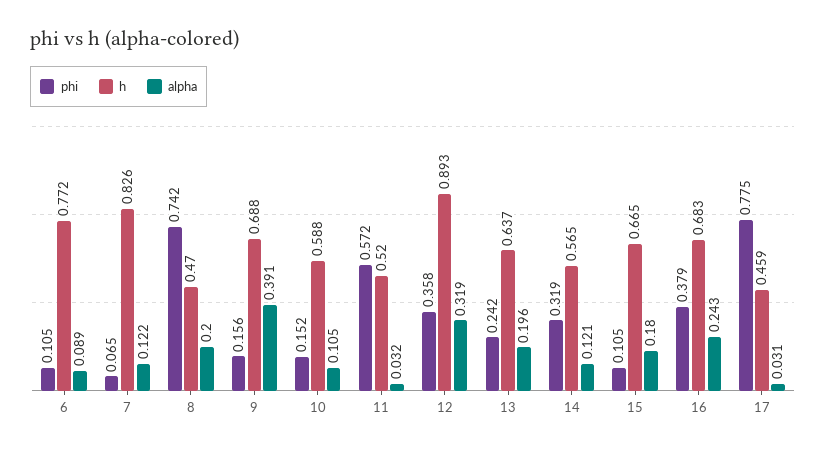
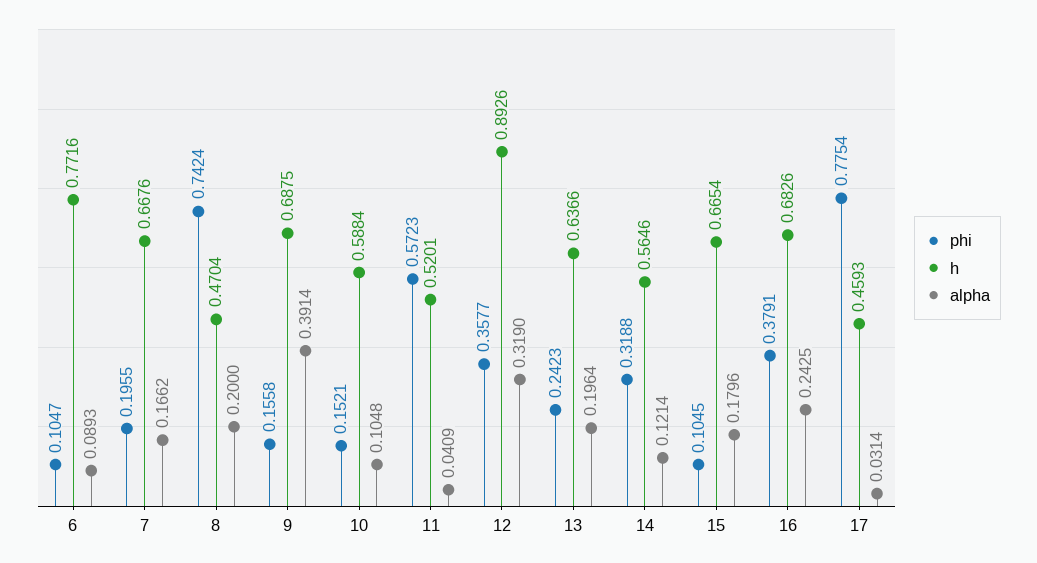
phi, 7: 0.065 -> 0.1955
h, 7: 0.826 -> 0.6676
alpha, 7: 0.122 -> 0.1662
alpha, 11: 0.032 -> 0.0409

